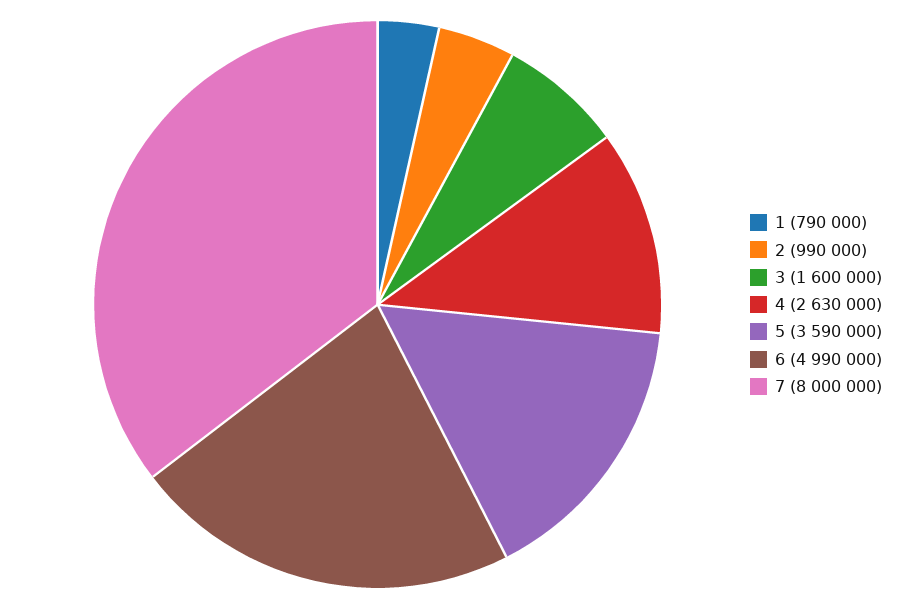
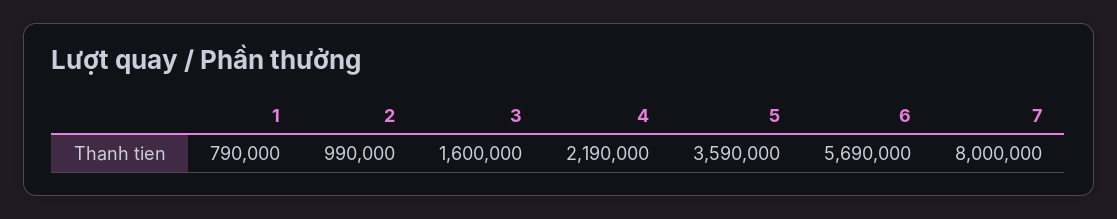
4: 2630000 -> 2190000
6: 4990000 -> 5690000

